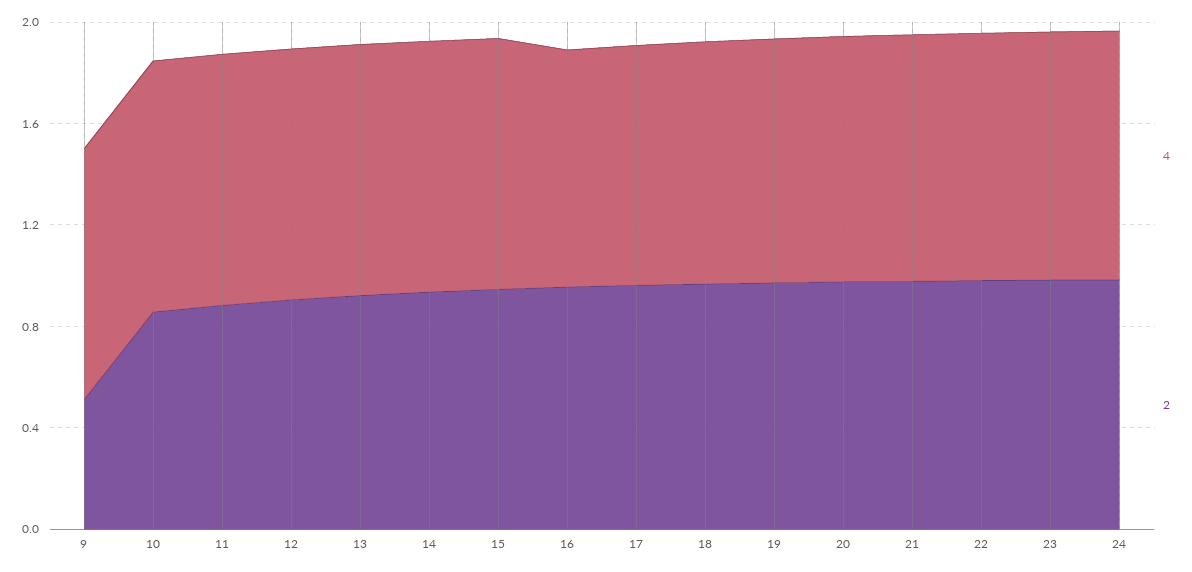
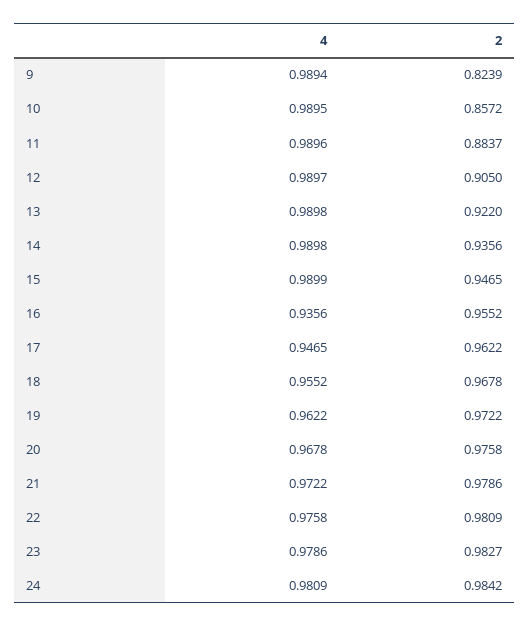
2, 9: 0.5 -> 0.8239

